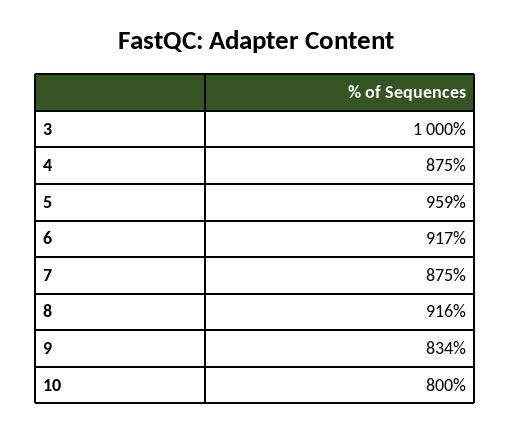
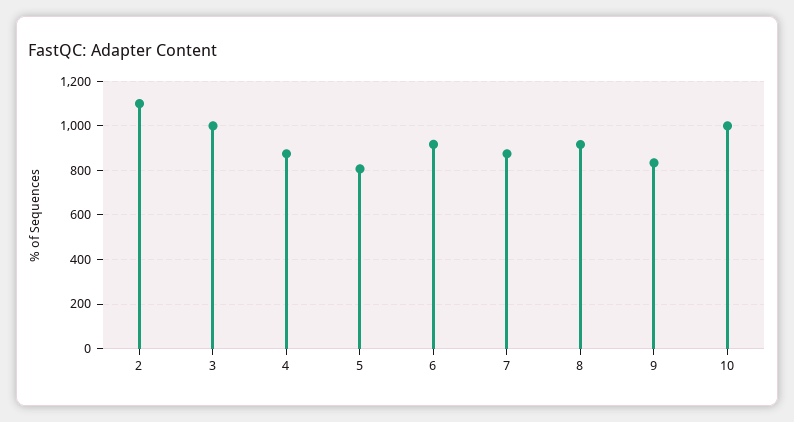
5: 959 -> 800
10: 800 -> 1000
2: none -> 1100

